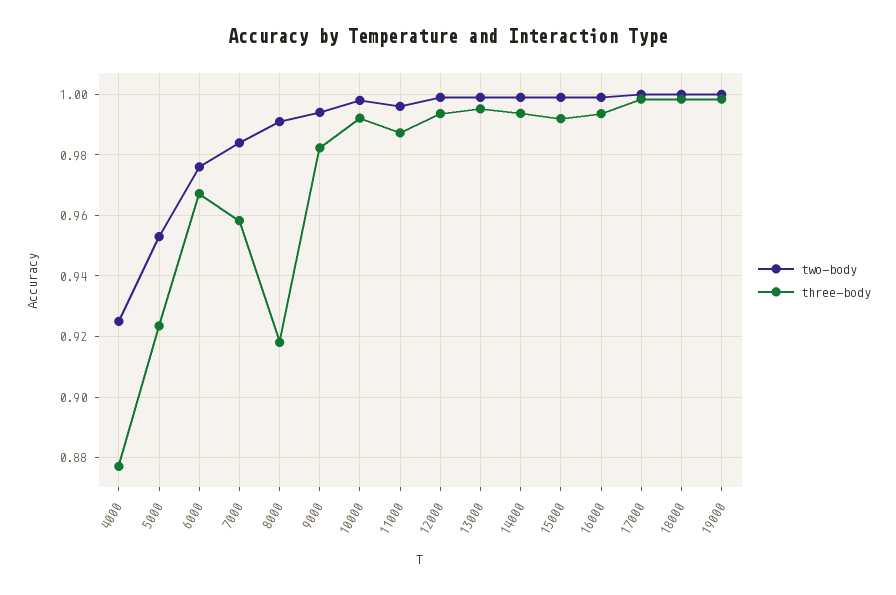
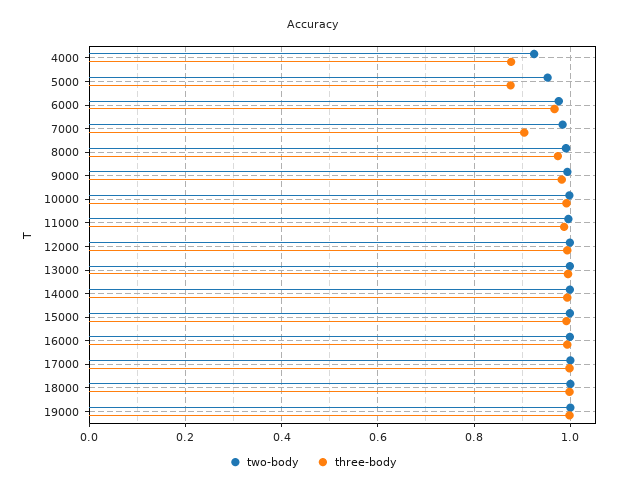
three-body, 5000: 0.924 -> 0.88
three-body, 7000: 0.958 -> 0.9
three-body, 8000: 0.918 -> 0.98

